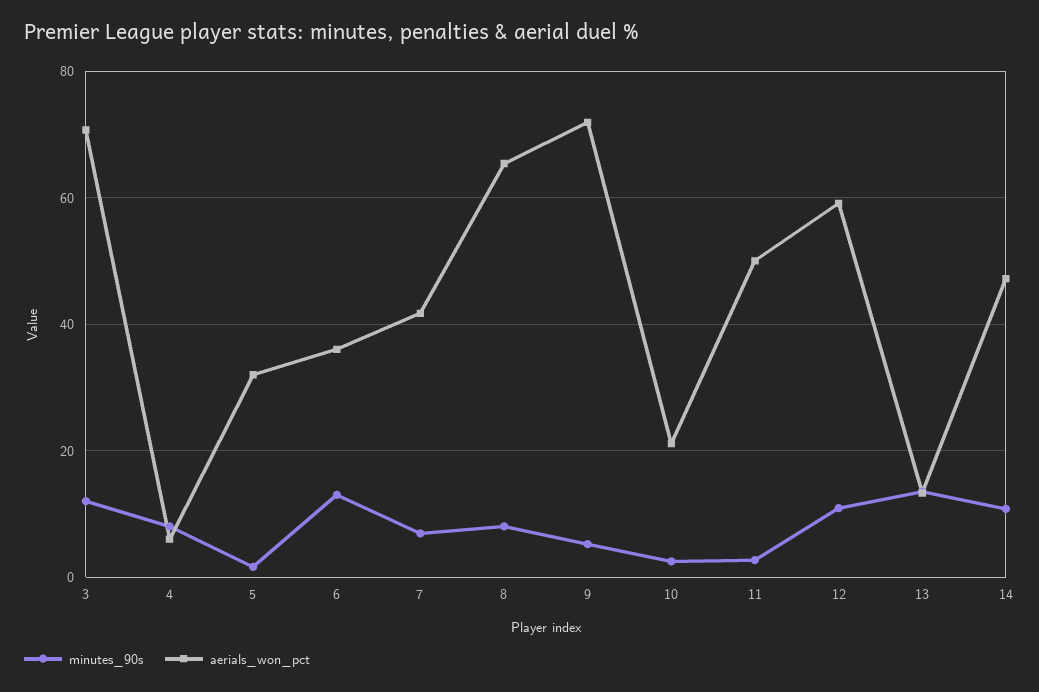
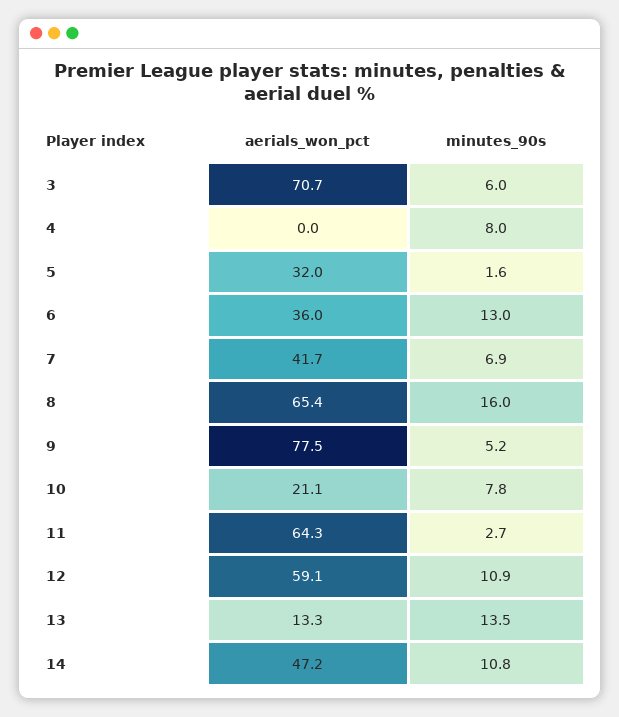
minutes_90s, 3: 12 -> 6
aerials_won_pct, 4: 6 -> 0
minutes_90s, 8: 8 -> 16
aerials_won_pct, 9: 72 -> 77.5
minutes_90s, 10: 2 -> 7.8
aerials_won_pct, 11: 50 -> 64.3

